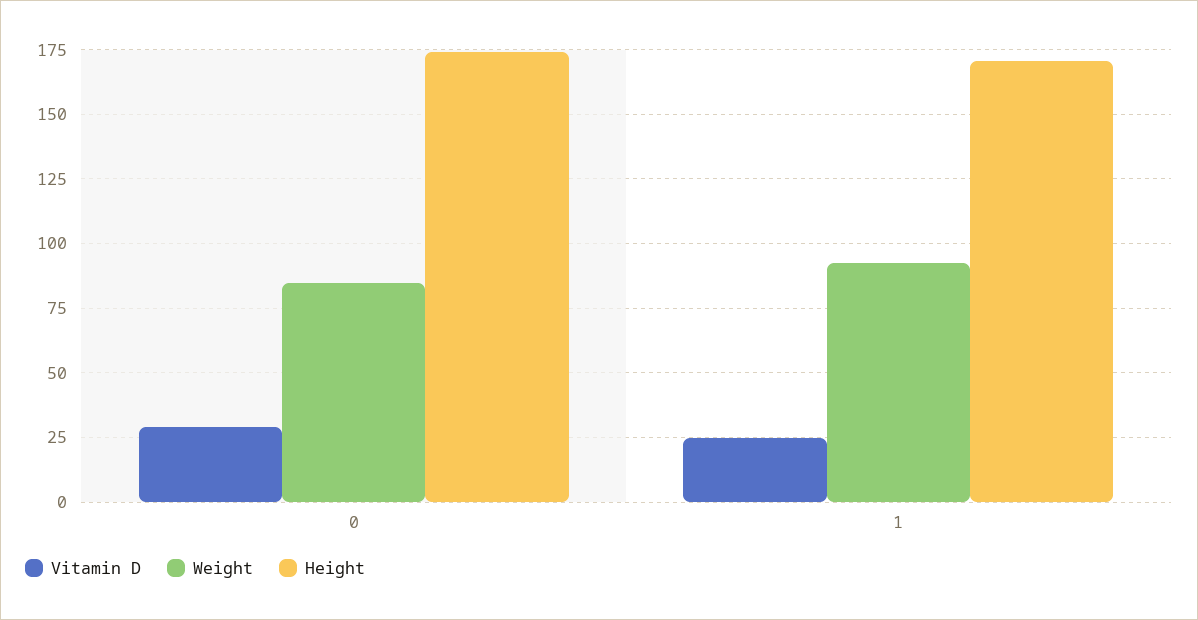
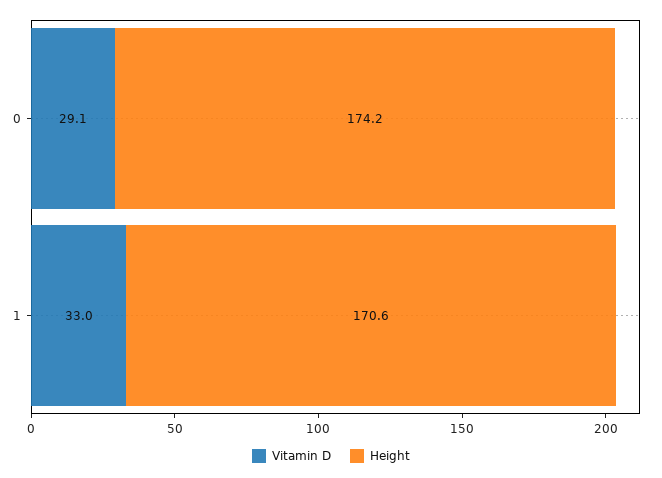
Weight, 0: 85 -> none
Vitamin D, 1: 25 -> 33
Weight, 1: 92.5 -> none

